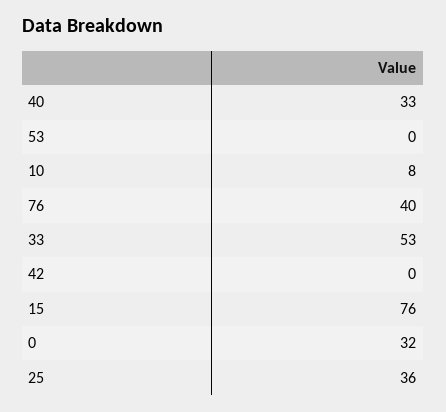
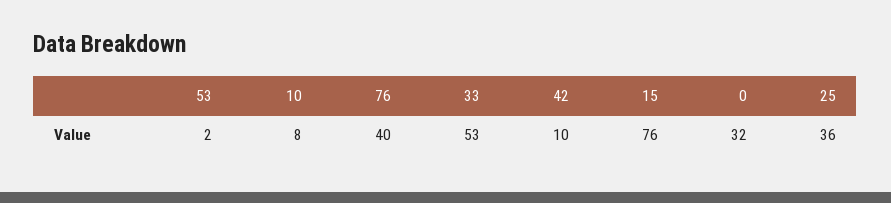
40: 33 -> none
53: 0 -> 2
42: 0 -> 10

